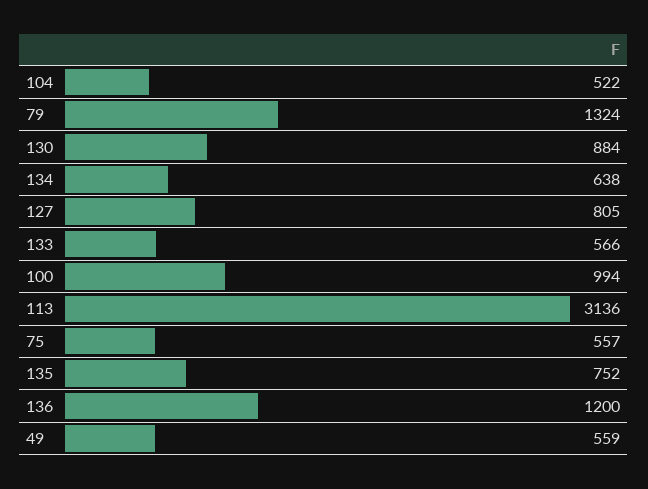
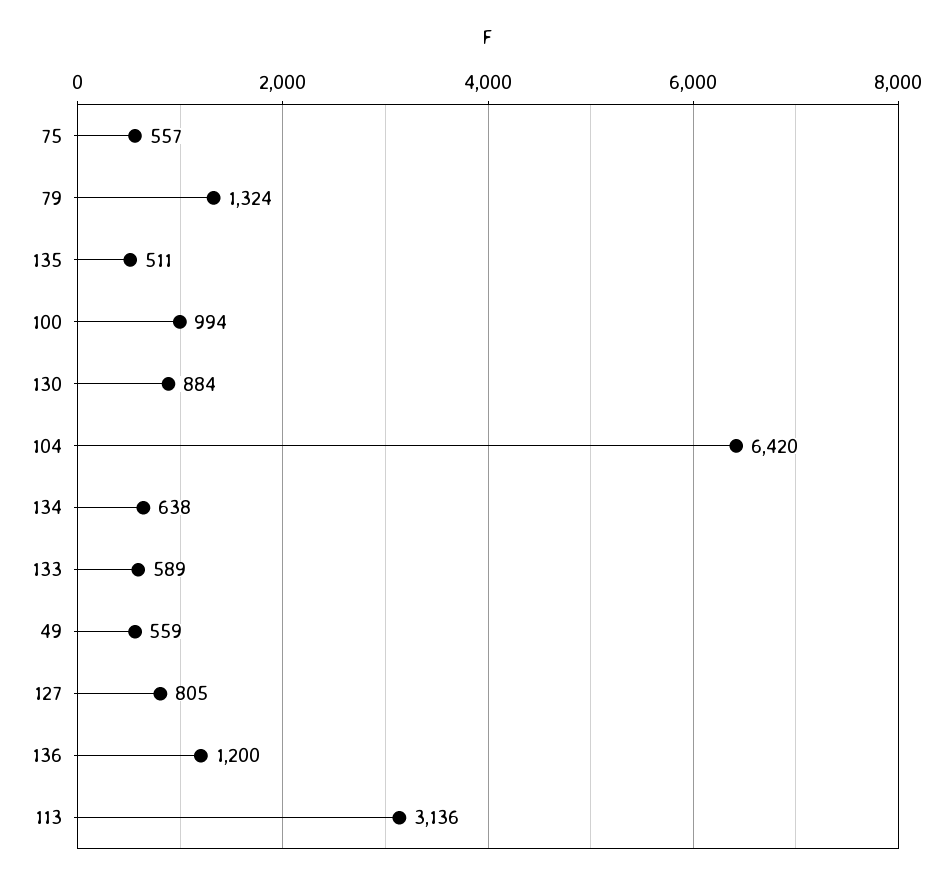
104: 522 -> 6420
133: 566 -> 589
135: 752 -> 511

